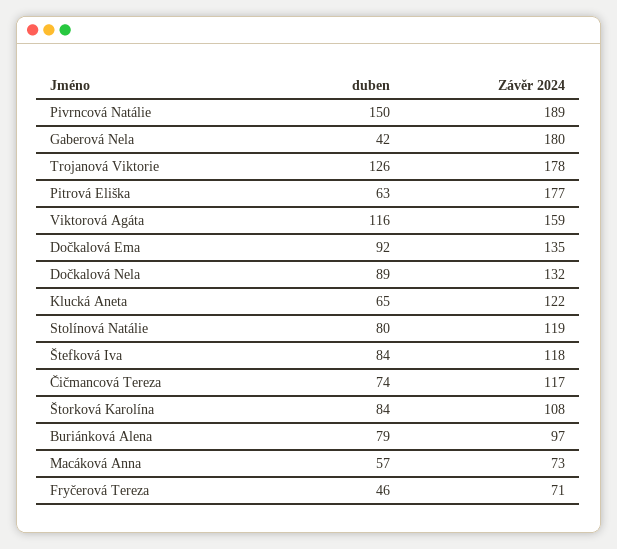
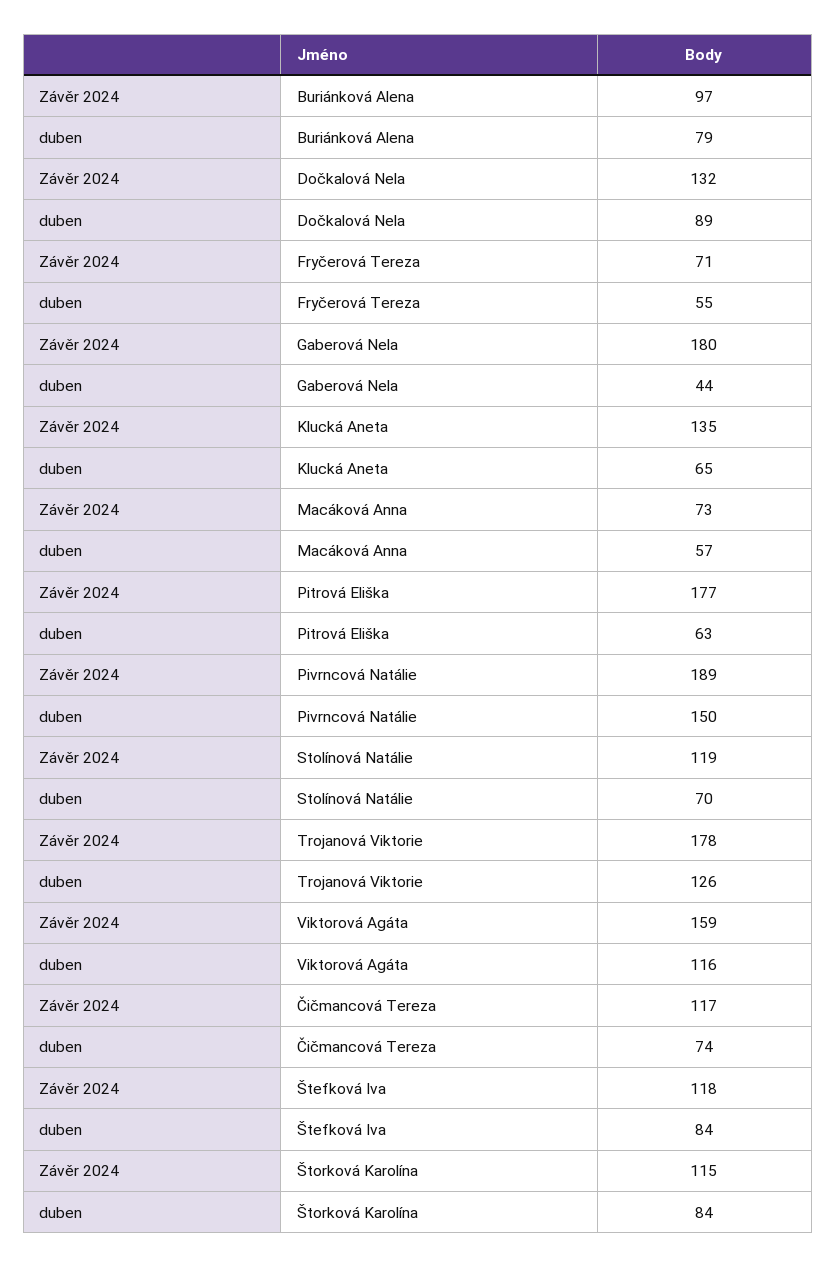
duben, Gaberová Nela: 42 -> 44
duben, Dočkalová Ema: 92 -> none
Závěr 2024, Dočkalová Ema: 135 -> none
Závěr 2024, Klucká Aneta: 122 -> 135
duben, Stolínová Natálie: 80 -> 70
Závěr 2024, Štorková Karolína: 108 -> 115
duben, Fryčerová Tereza: 46 -> 55

